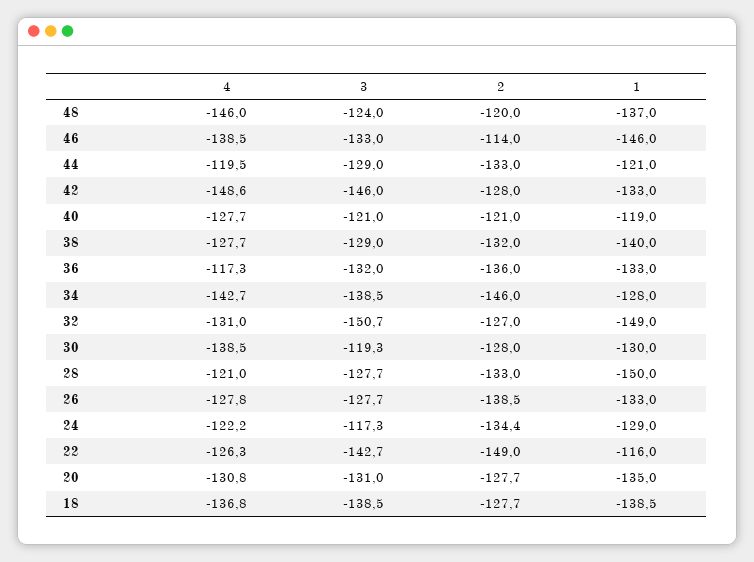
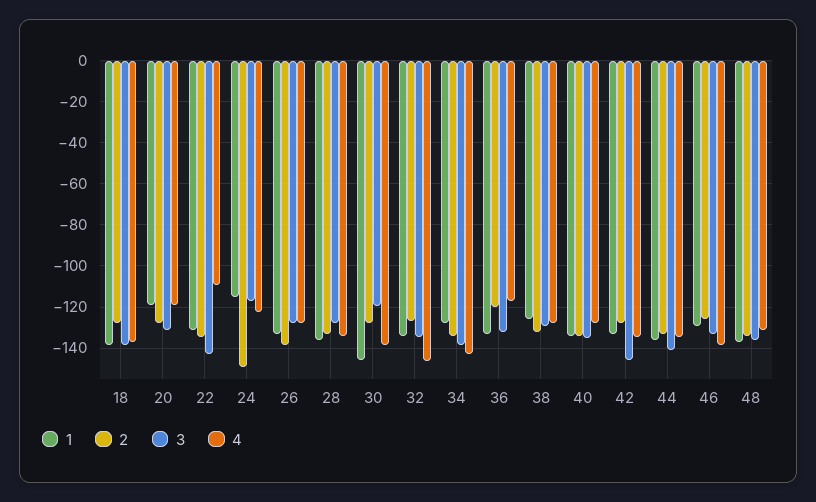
4, 48: -146 -> -130
3, 48: -124 -> -135
2, 48: -120 -> -135
2, 46: -114 -> -125
1, 46: -146 -> -130
4, 44: -119.5 -> -135
3, 44: -129 -> -140
1, 44: -121 -> -135
4, 42: -148.6 -> -135
3, 40: -121 -> -135
2, 40: -121 -> -135
1, 40: -119 -> -135
1, 38: -140 -> -125
2, 36: -136 -> -120
2, 34: -146 -> -135
4, 32: -131 -> -145
3, 32: -150.7 -> -135
1, 32: -149 -> -135
1, 30: -130 -> -145
4, 28: -121 -> -135
1, 28: -150 -> -135
2, 24: -134.4 -> -150
1, 24: -129 -> -115
4, 22: -126.3 -> -110
2, 22: -149 -> -135
1, 22: -116 -> -130
4, 20: -130.8 -> -120
1, 20: -135 -> -120

